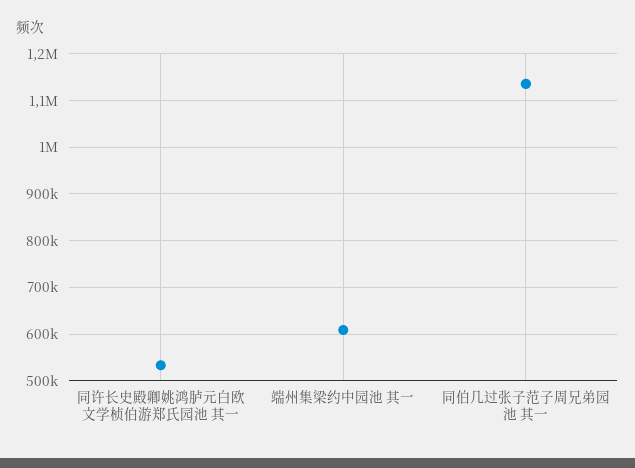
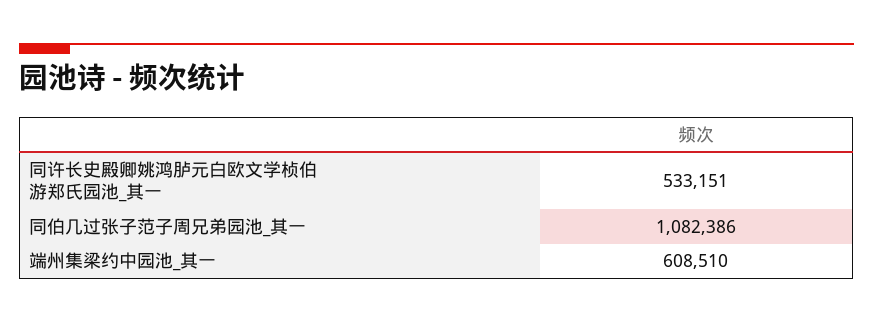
同伯几过张子范子周兄弟园池 其一: 1140000 -> 1082386

